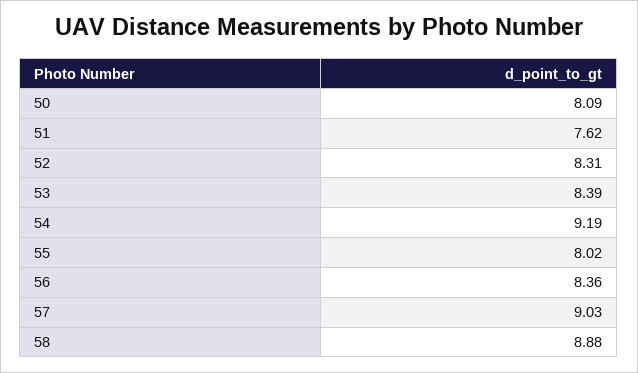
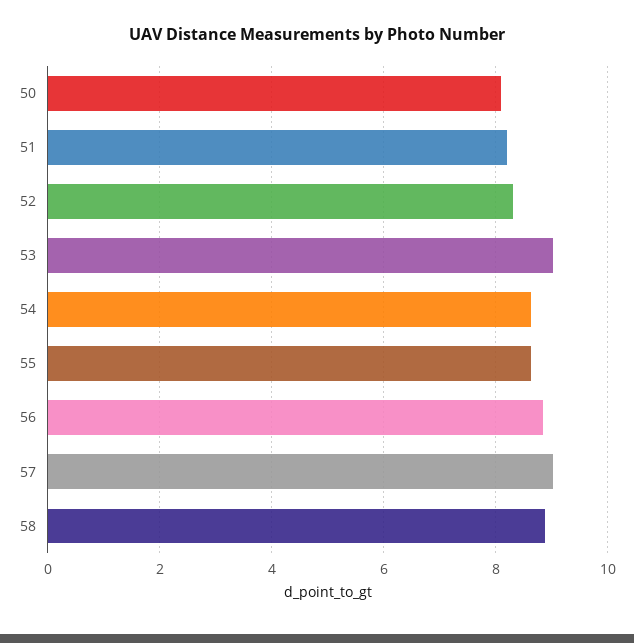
51: 7.62 -> 8.2
53: 8.39 -> 9
54: 9.19 -> 8.6
55: 8.02 -> 8.6
56: 8.36 -> 8.8

